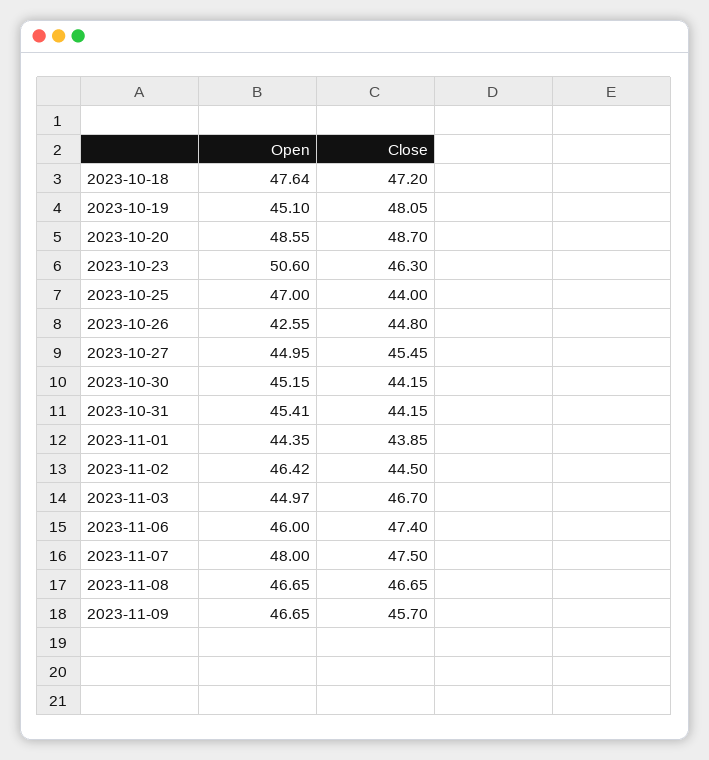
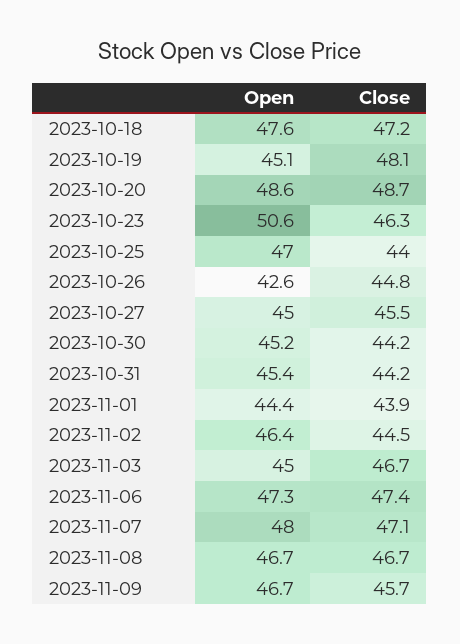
Open, 2023-11-06: 46 -> 47.3
Close, 2023-11-07: 47.5 -> 47.1

